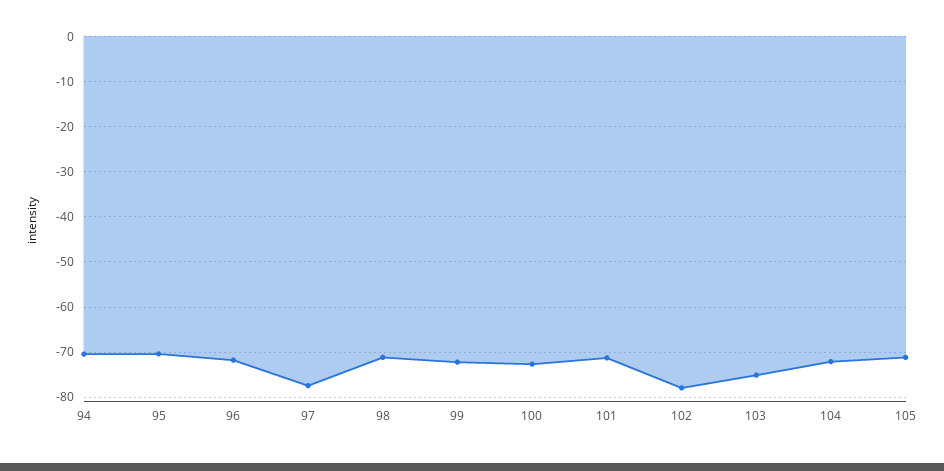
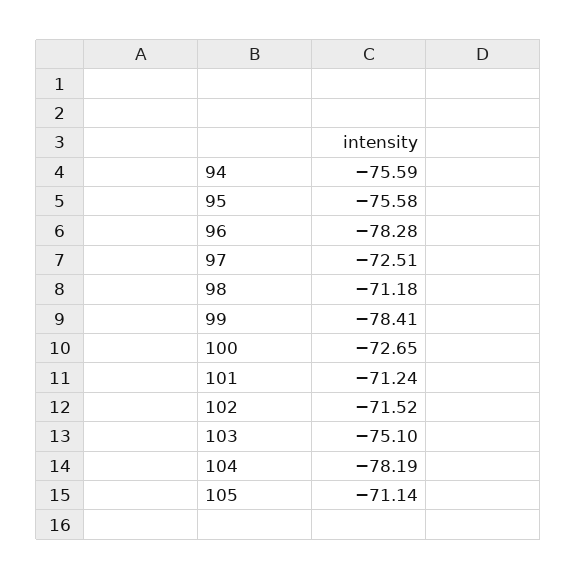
94: -70 -> -75.59
95: -70 -> -75.58
96: -72 -> -78.28
97: -78 -> -72.51
99: -72 -> -78.41
102: -78 -> -71.52
104: -72 -> -78.19

